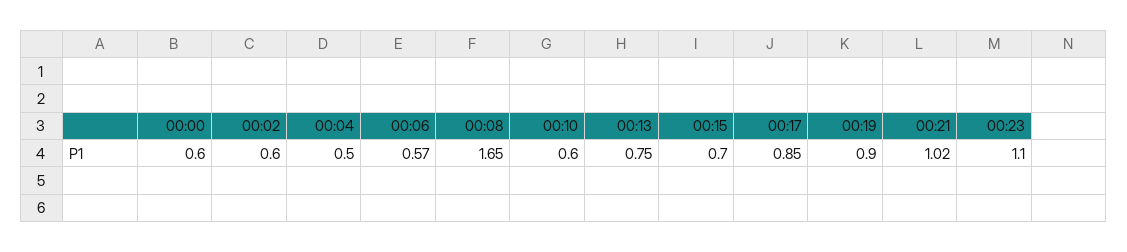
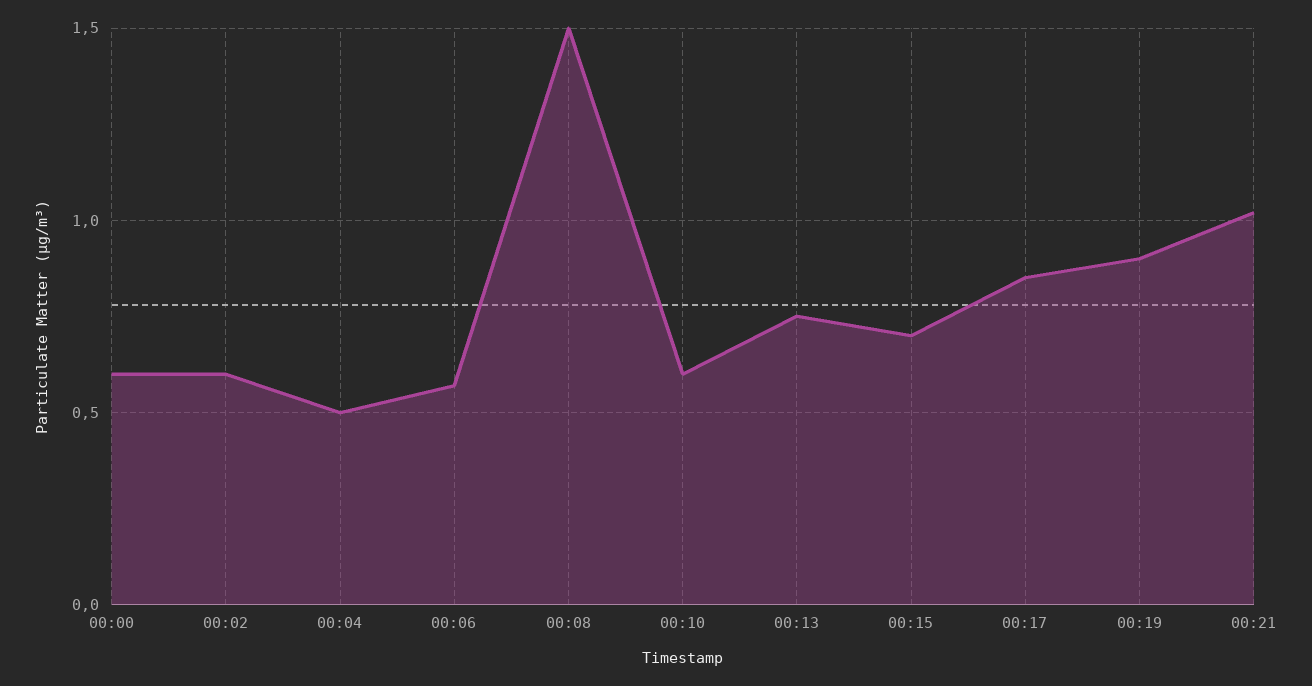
00:08: 1.65 -> 1.5
00:23: 1.1 -> none

